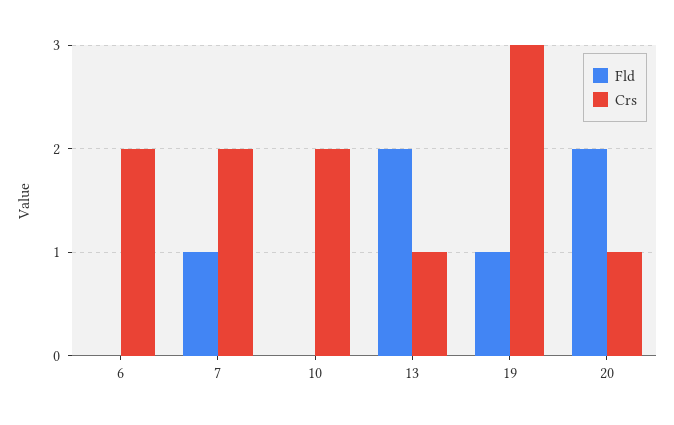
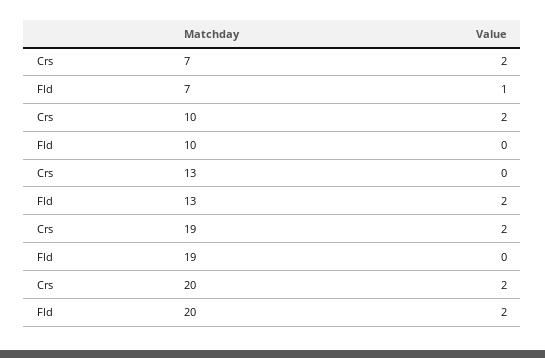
Fld, 6: 0 -> none
Crs, 6: 2 -> none
Crs, 13: 1 -> 0
Fld, 19: 1 -> 0
Crs, 19: 3 -> 2
Crs, 20: 1 -> 2

